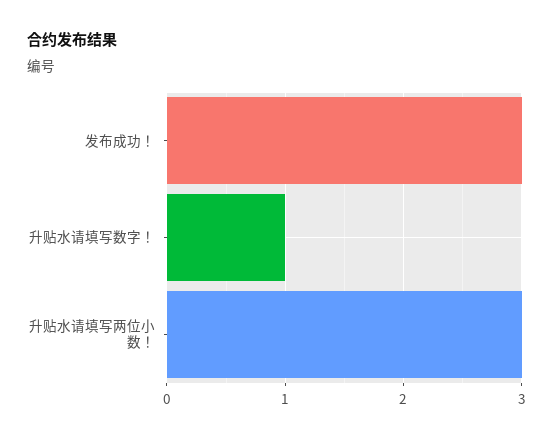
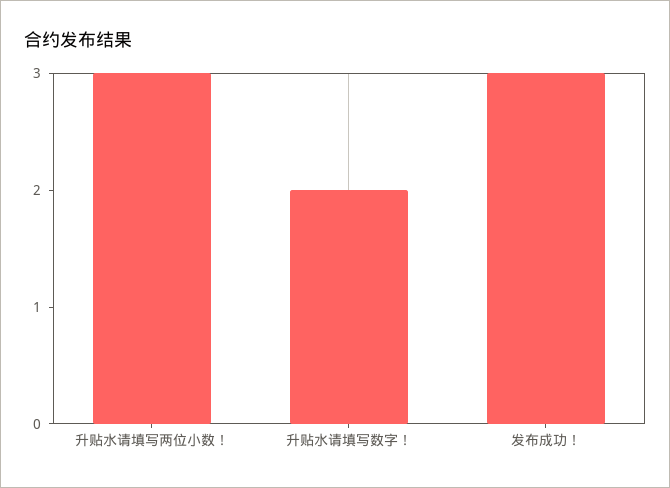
升贴水请填写数字！: 1 -> 2

